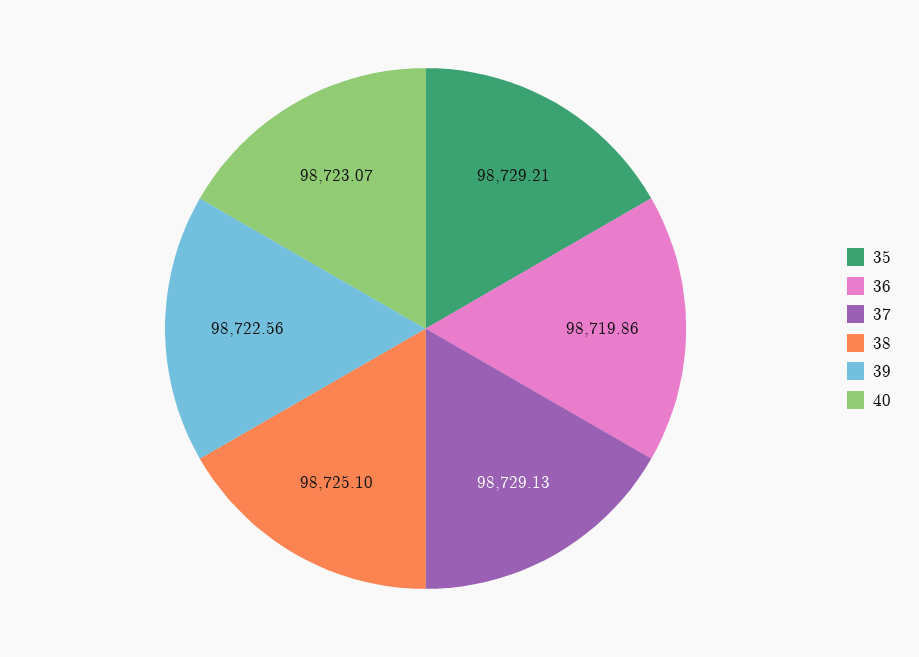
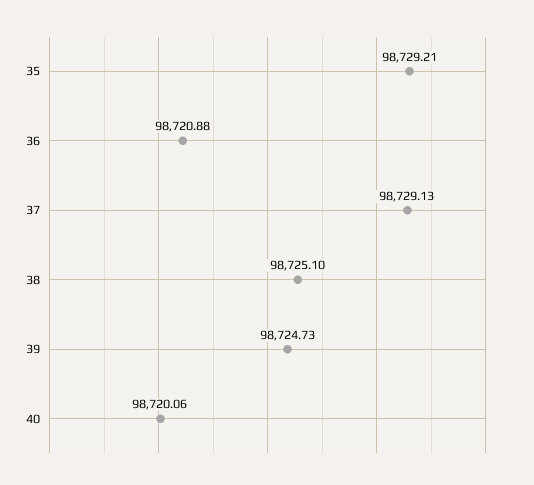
36: 98719.86 -> 98720.88
39: 98722.56 -> 98724.73
40: 98723.07 -> 98720.06

